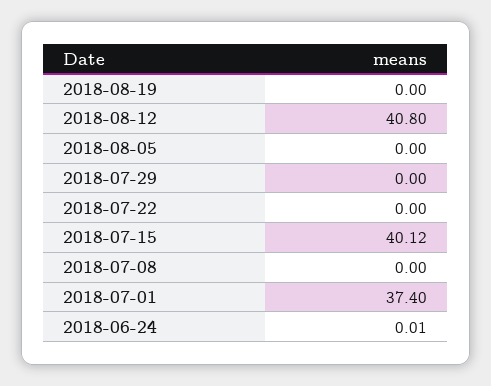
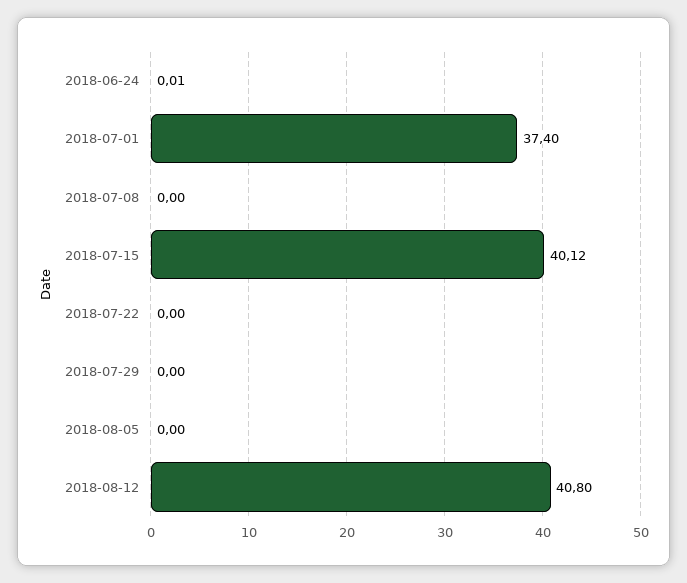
2018-08-19: 0 -> none

